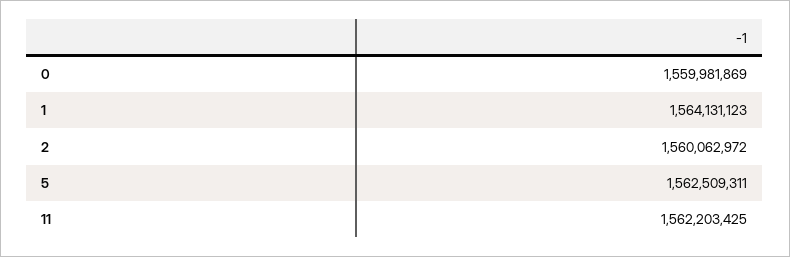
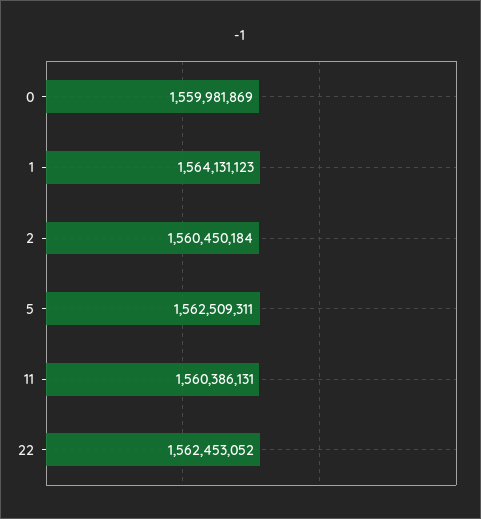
2: 1560062972 -> 1560450184
11: 1562203425 -> 1560386131
22: none -> 1562453052

